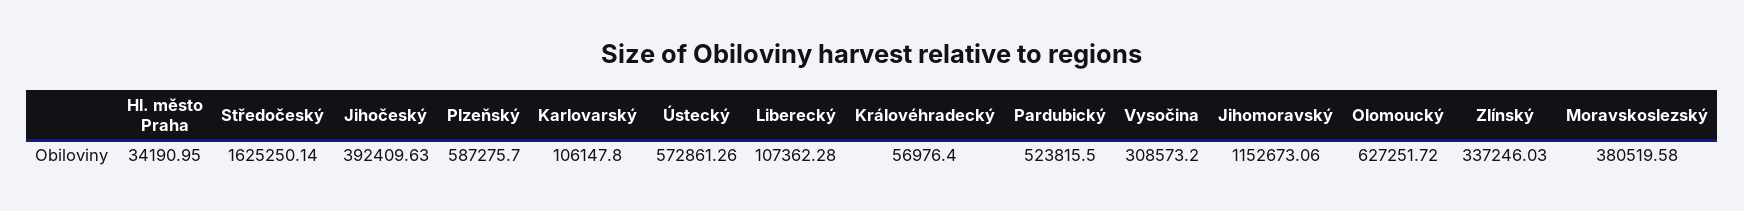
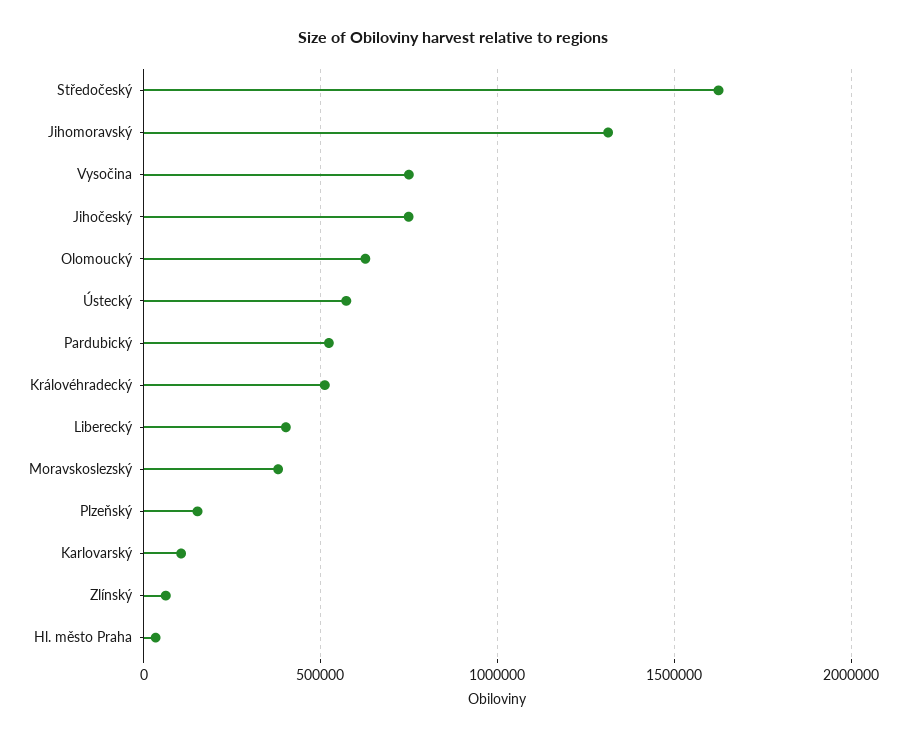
Jihočeský: 392409.63 -> 750000
Plzeňský: 587275.7 -> 150000
Liberecký: 107362.28 -> 400000
Královéhradecký: 56976.4 -> 500000
Vysočina: 308573.2 -> 750000
Jihomoravský: 1152673.06 -> 1300000
Zlínský: 337246.03 -> 50000

